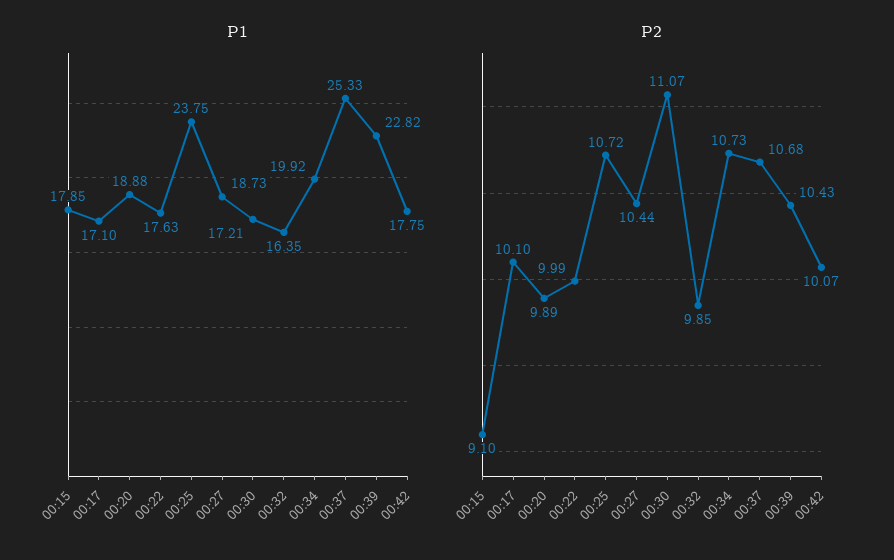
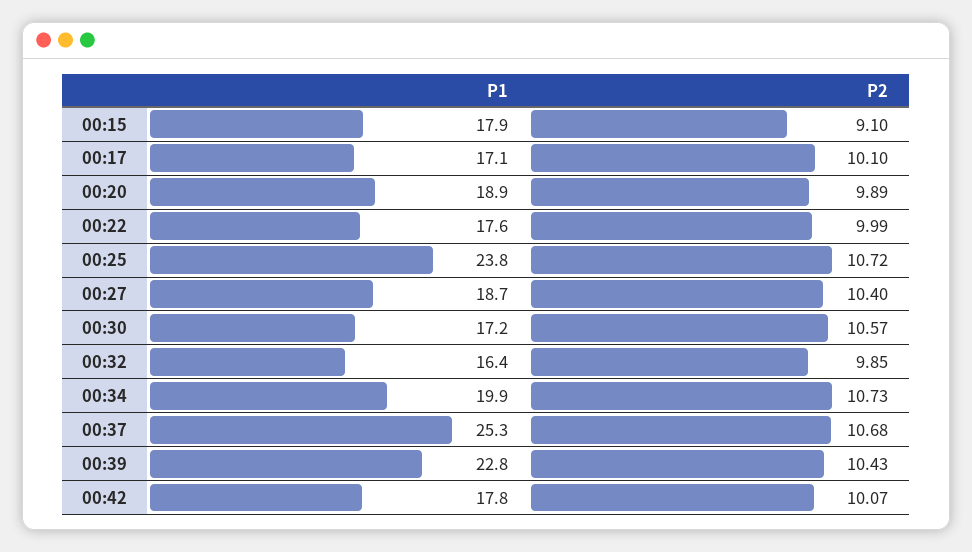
P2, 00:27: 10.44 -> 10.4
P2, 00:30: 11.07 -> 10.57

